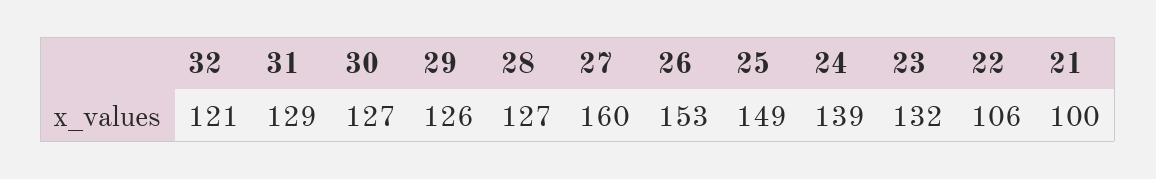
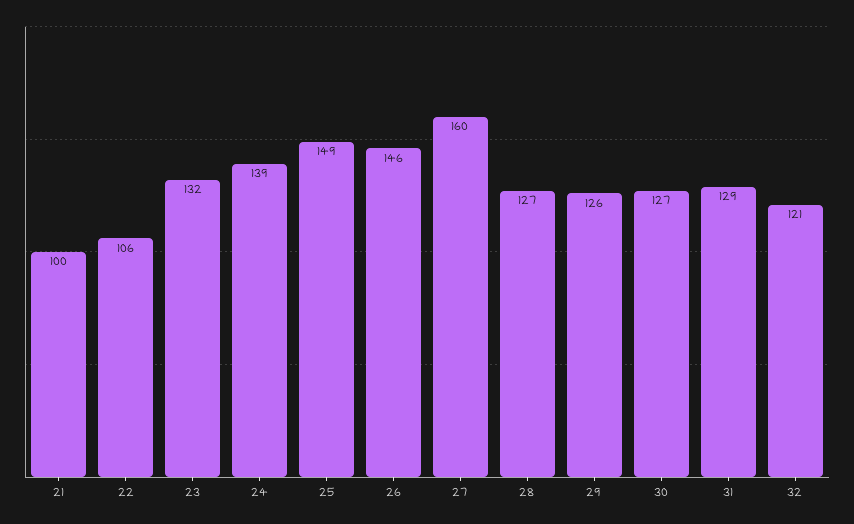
26: 153 -> 146

